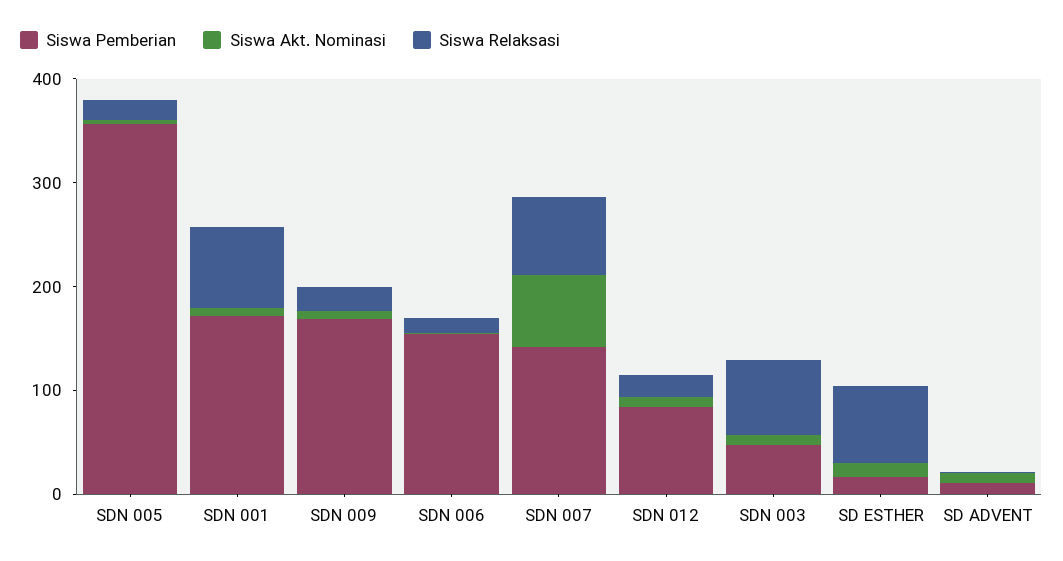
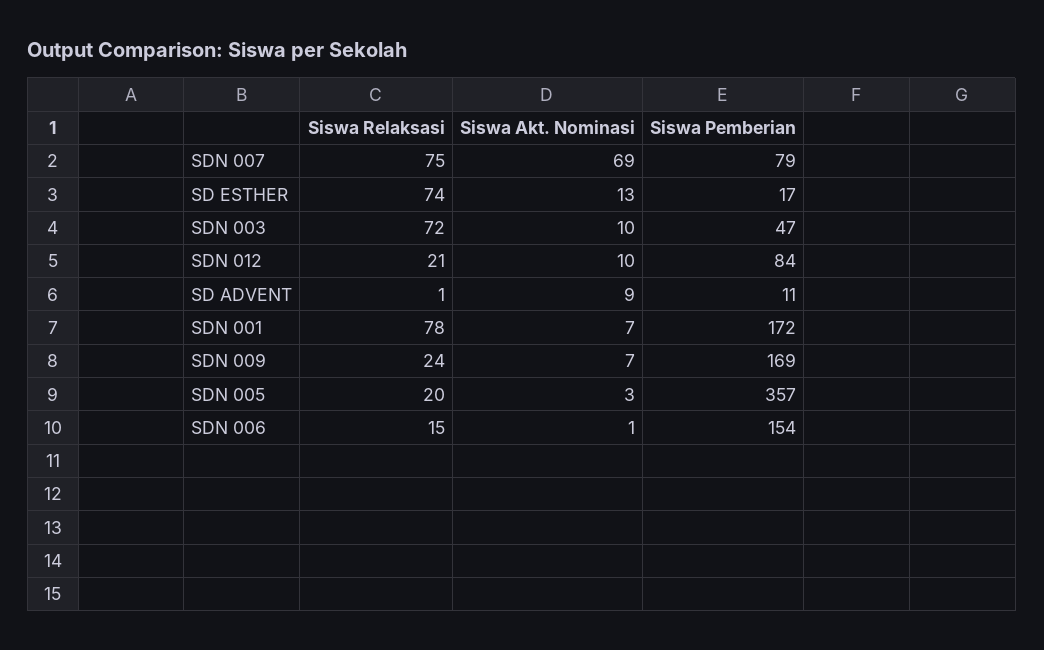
Siswa Pemberian, SDN 007: 140 -> 79

